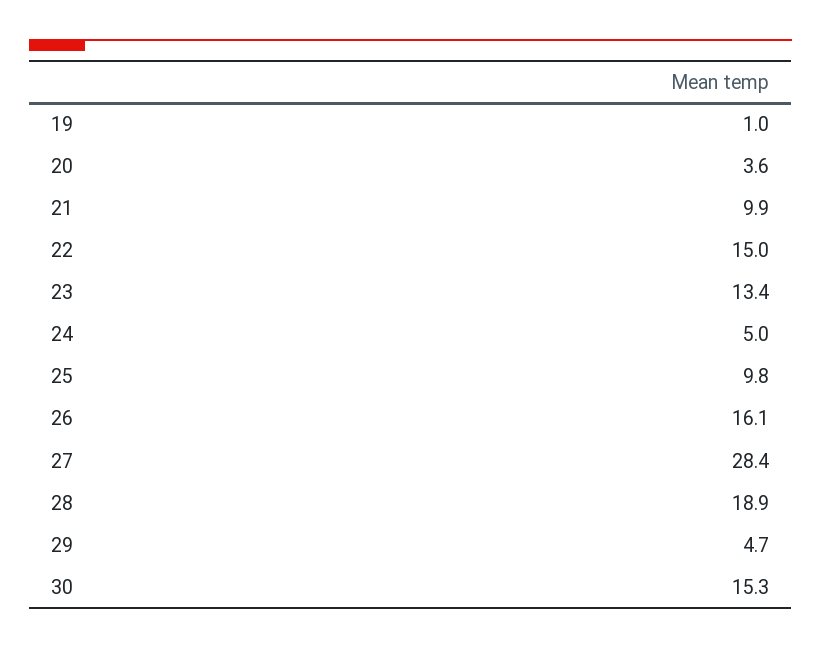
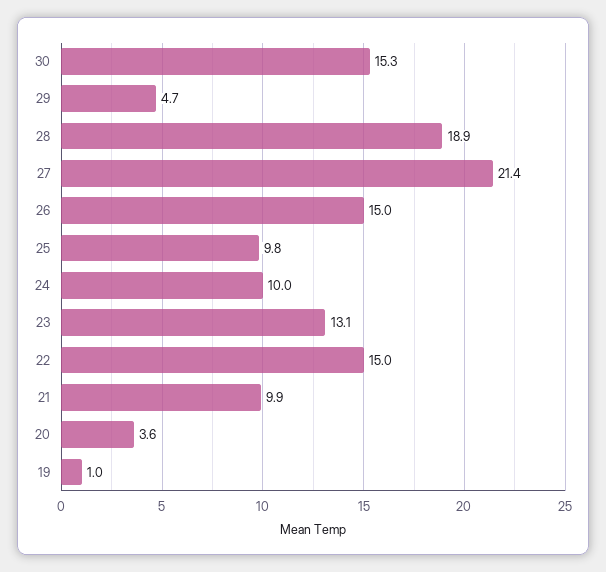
23: 13.4 -> 13.1
24: 5 -> 10
26: 16.1 -> 15
27: 28.4 -> 21.4

